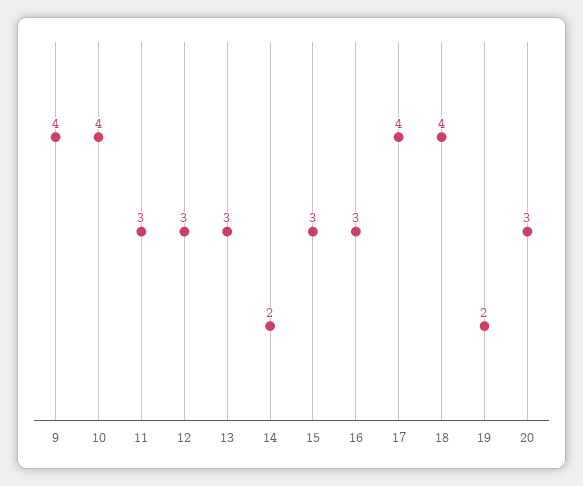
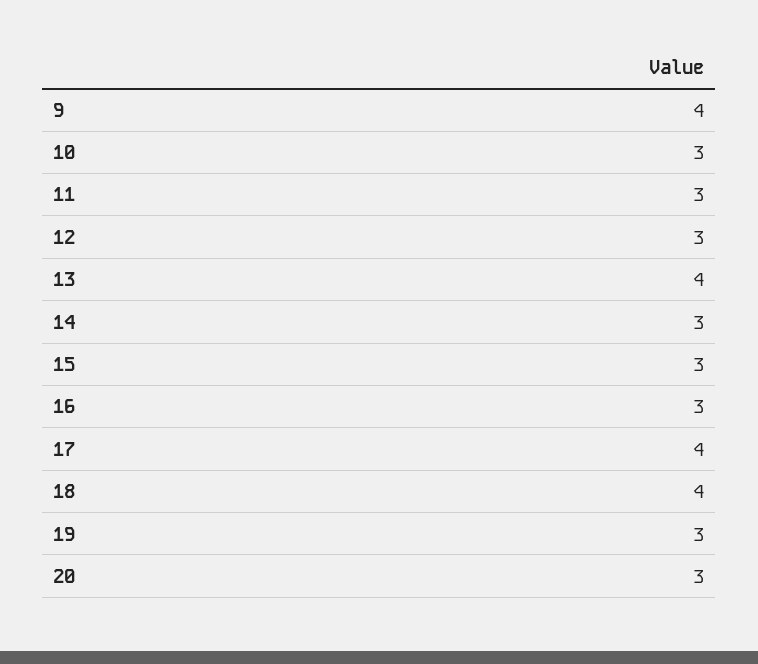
10: 4 -> 3
13: 3 -> 4
14: 2 -> 3
19: 2 -> 3

